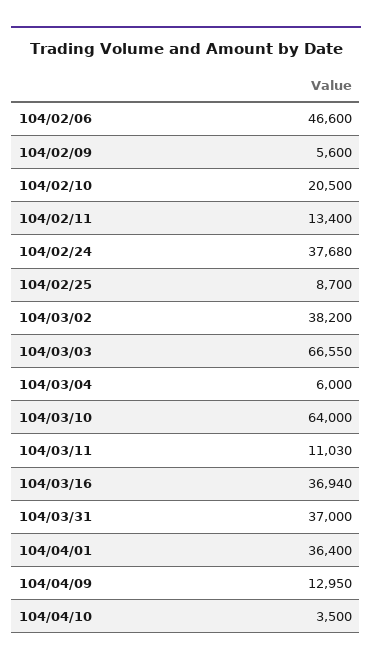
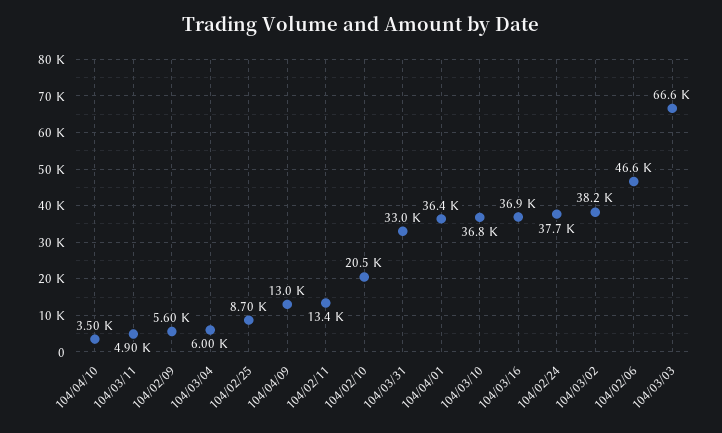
104/03/10: 64000 -> 36800
104/03/11: 11030 -> 4900
104/03/31: 37000 -> 33000

